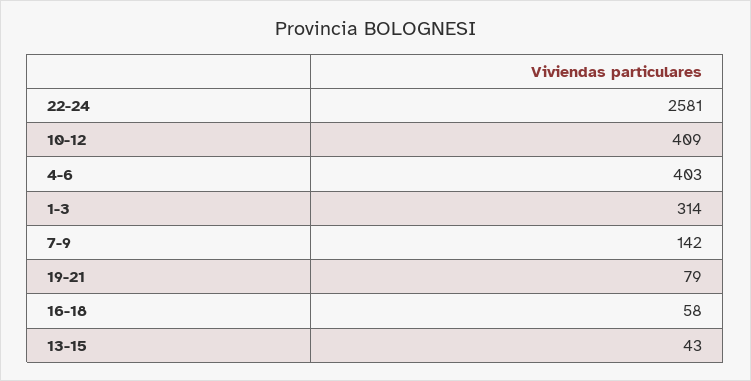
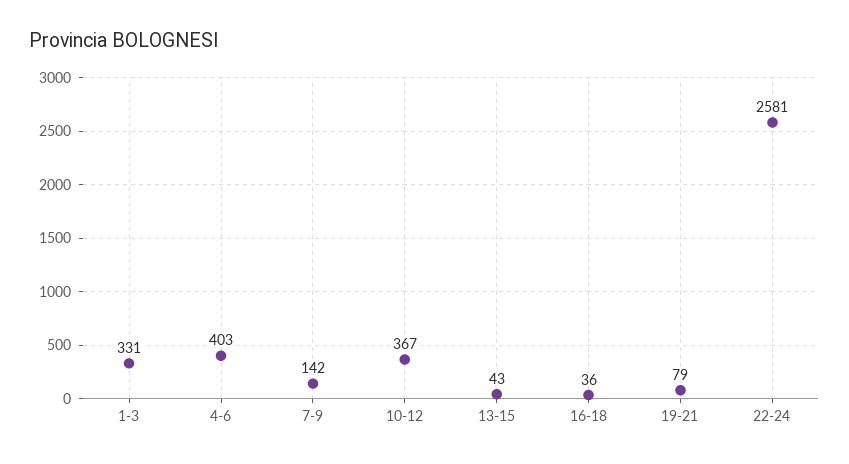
10-12: 409 -> 367
1-3: 314 -> 331
16-18: 58 -> 36

